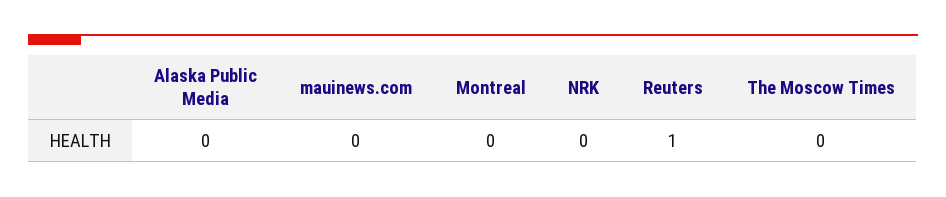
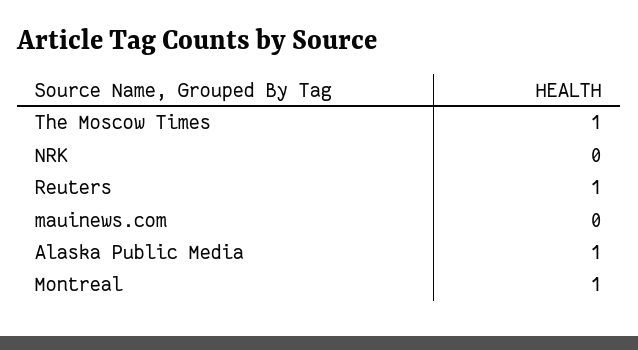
Alaska Public Media: 0 -> 1
Montreal: 0 -> 1
The Moscow Times: 0 -> 1

